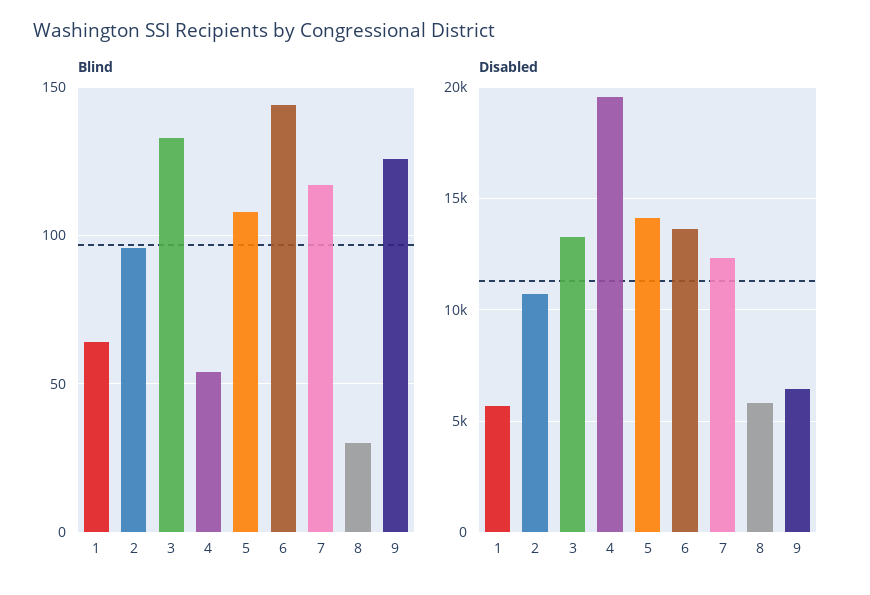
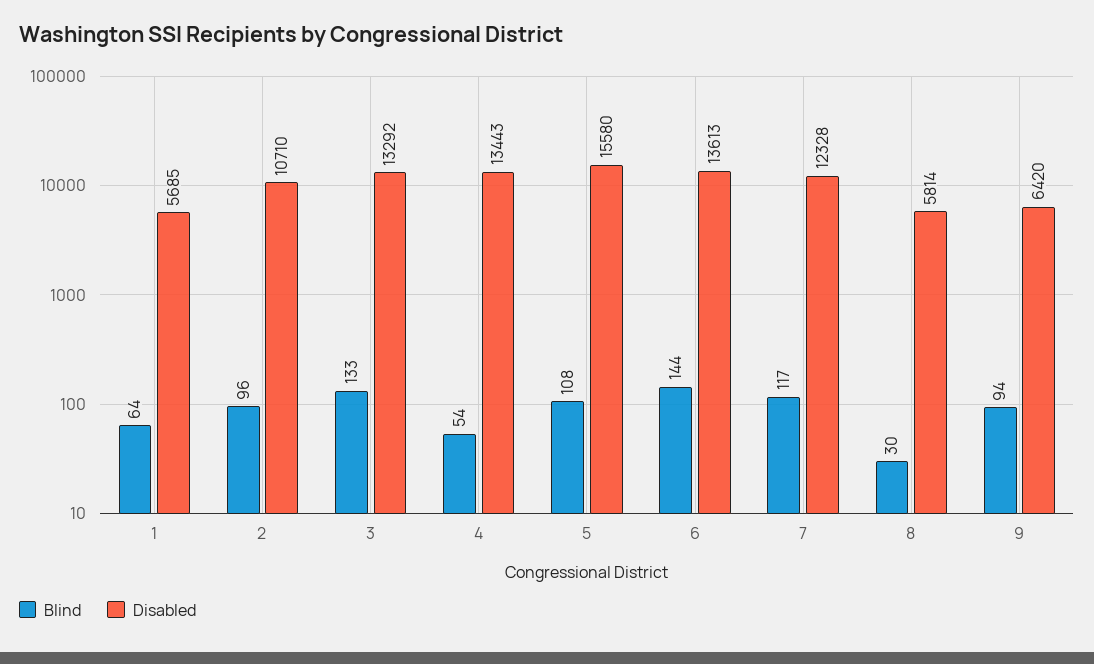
Blind, 9: 125 -> 94
Disabled, 4: 19500 -> 13443
Disabled, 5: 14000 -> 15580

